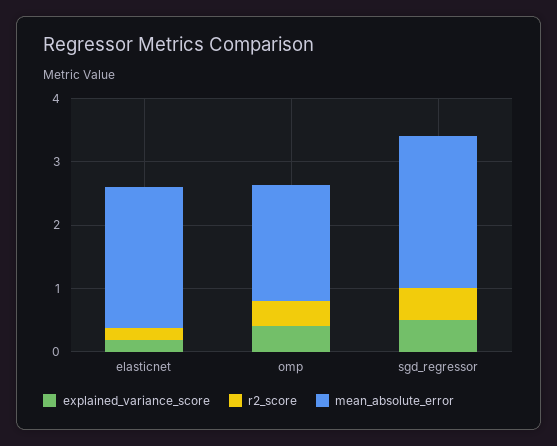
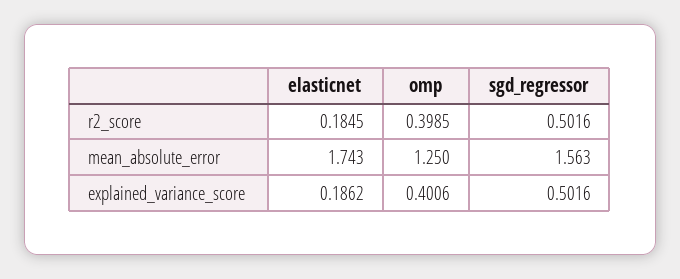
mean_absolute_error, elasticnet: 2.2 -> 1.743
mean_absolute_error, omp: 1.8 -> 1.25
mean_absolute_error, sgd_regressor: 2.4 -> 1.563

